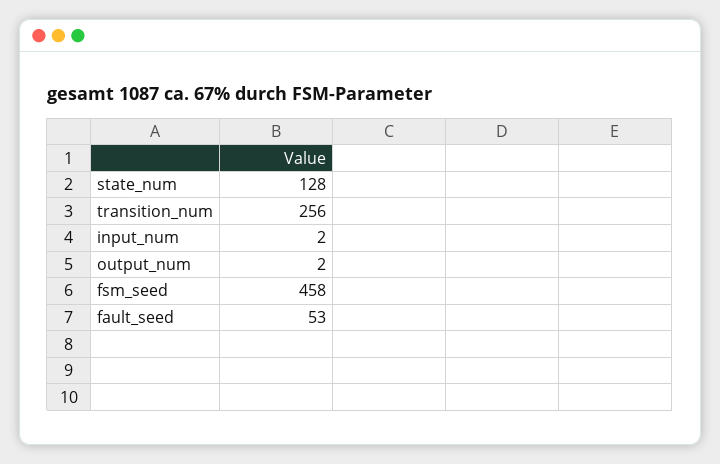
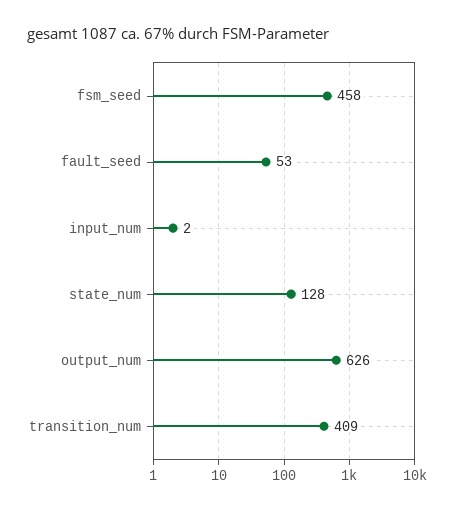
transition_num: 256 -> 409
output_num: 2 -> 626

